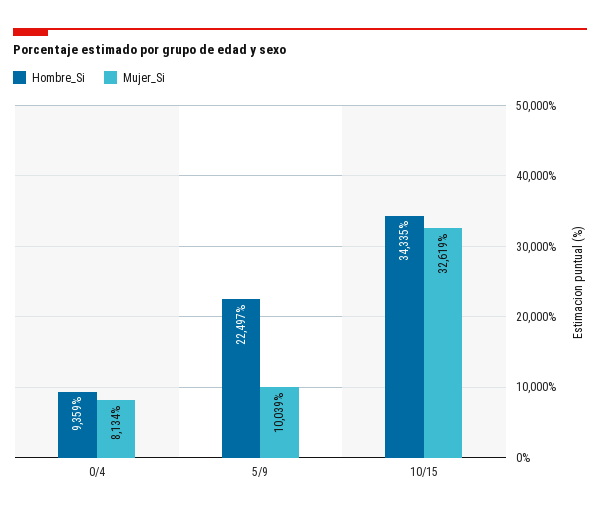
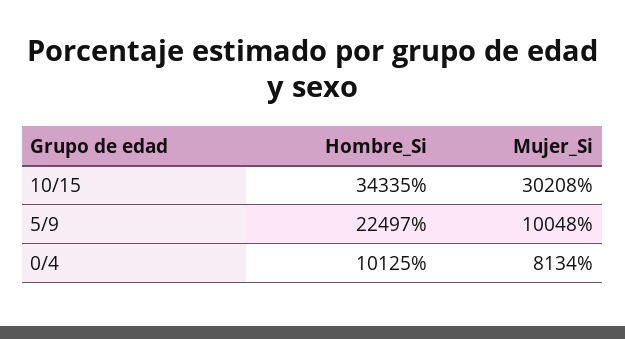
Hombre_Si, 0/4: 9359 -> 10125
Mujer_Si, 5/9: 10039 -> 10048
Mujer_Si, 10/15: 32619 -> 30208

